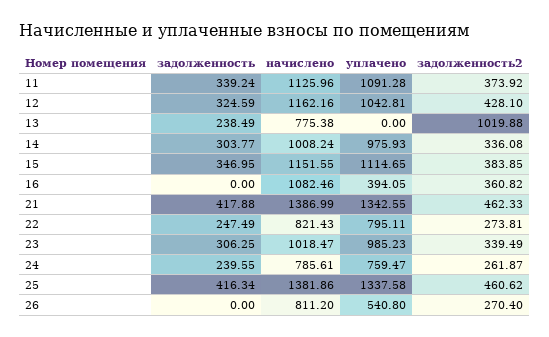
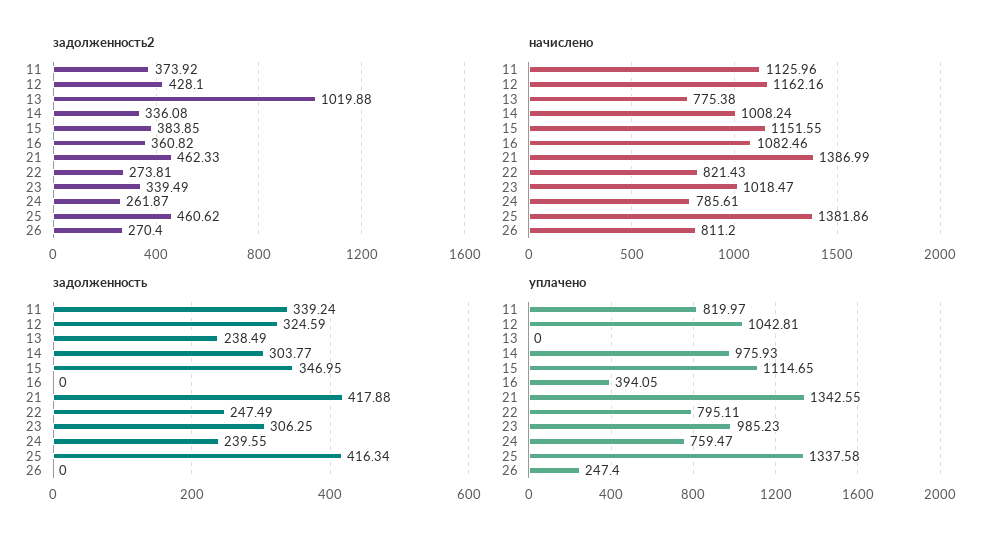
уплачено, 11: 1091.28 -> 819.97
уплачено, 26: 540.8 -> 247.4

